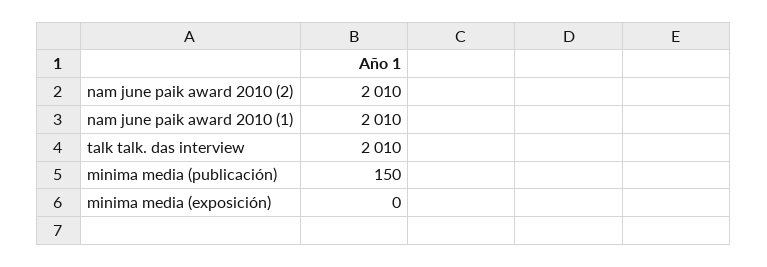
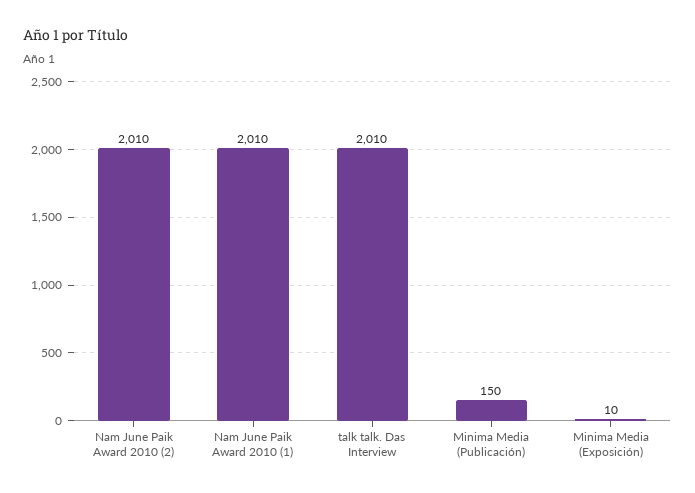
minima media (exposición): 0 -> 10

